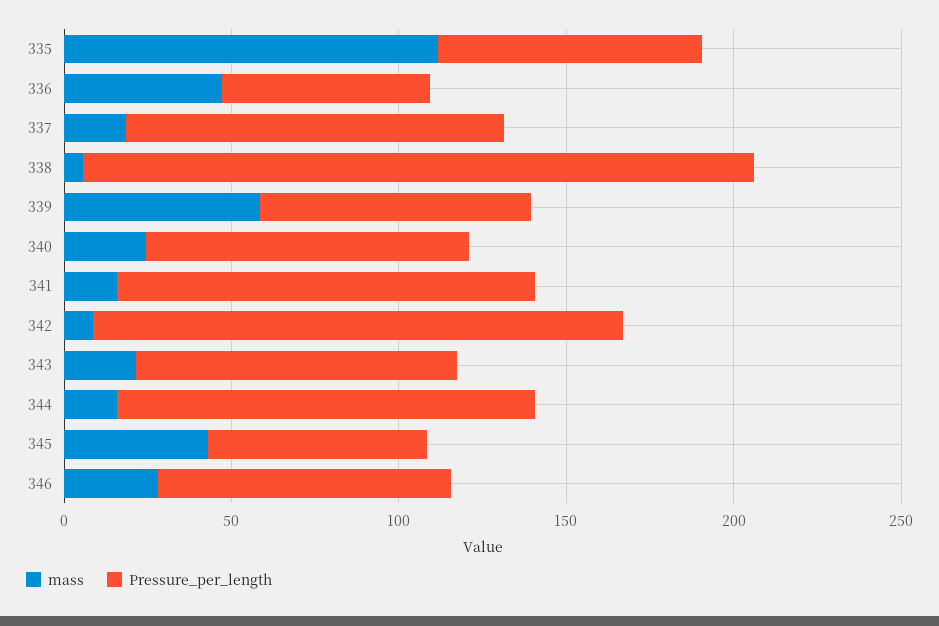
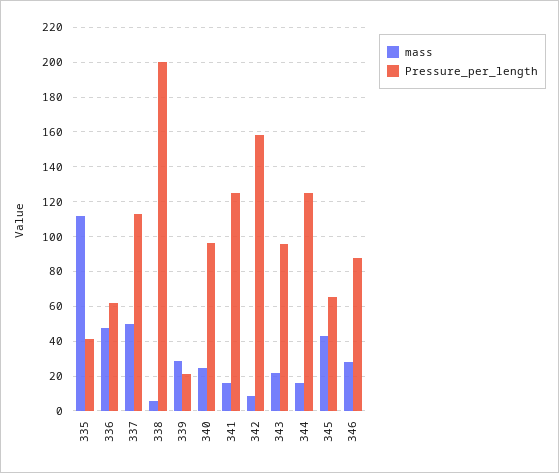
Pressure_per_length, 335: 80 -> 40
mass, 337: 20 -> 50
mass, 339: 60 -> 30
Pressure_per_length, 339: 80 -> 20

